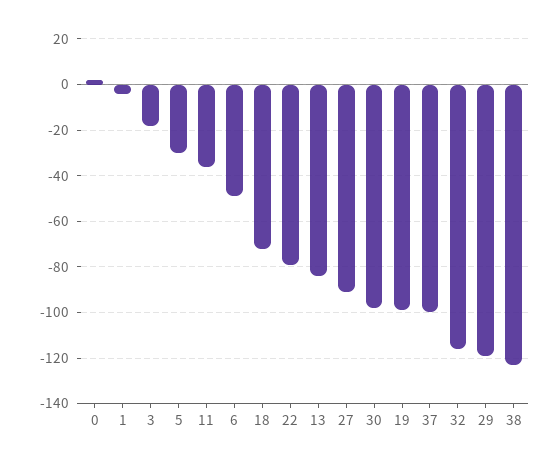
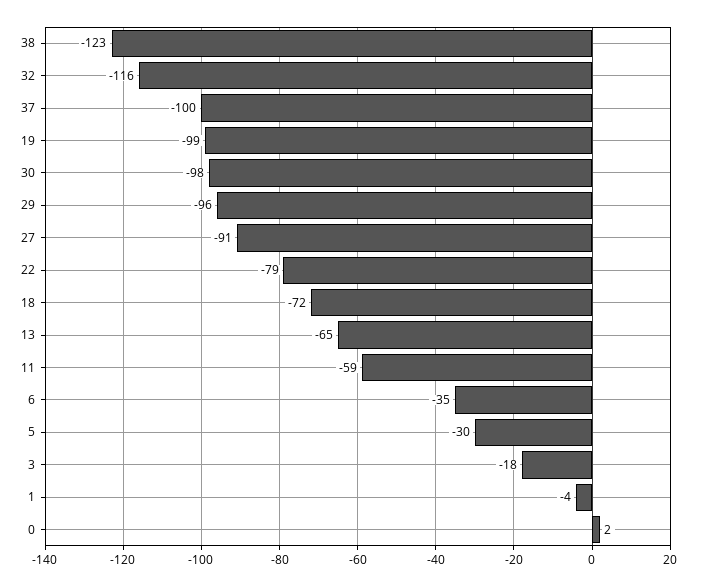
11: -35 -> -59
6: -50 -> -35
13: -85 -> -65
29: -120 -> -96

